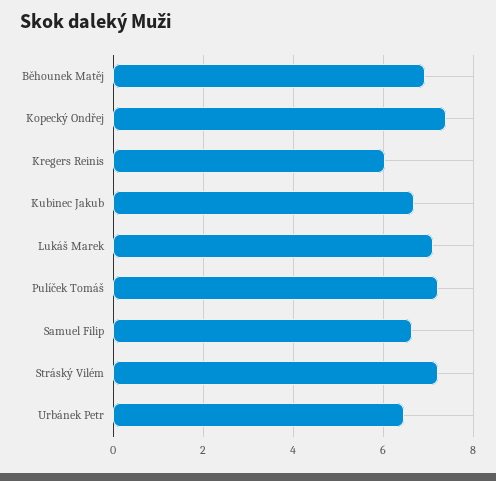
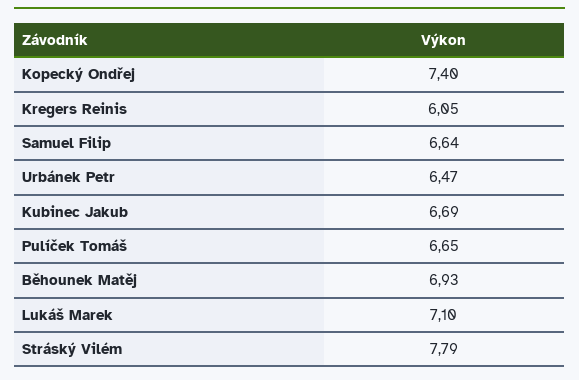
Pulíček Tomáš: 7.2 -> 6.65
Stráský Vilém: 7.2 -> 7.79

